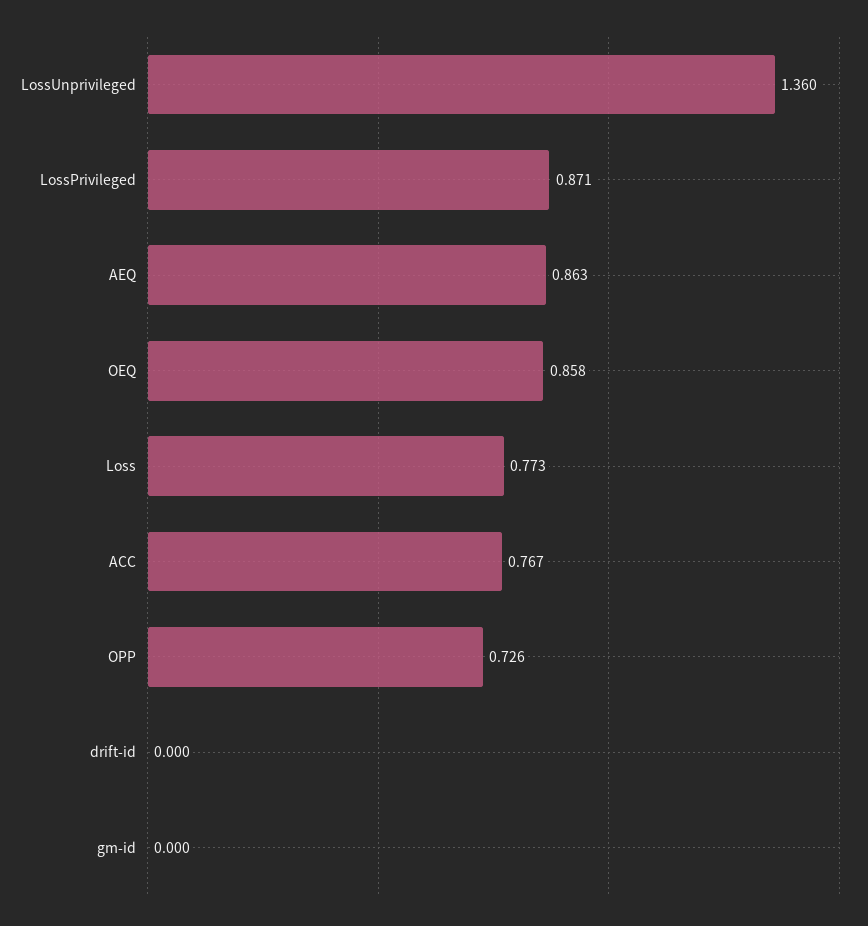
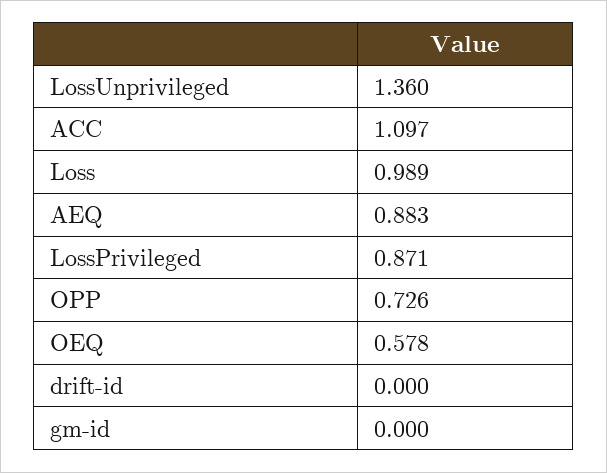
AEQ: 0.863 -> 0.883
OEQ: 0.858 -> 0.578
Loss: 0.773 -> 0.989
ACC: 0.767 -> 1.097

